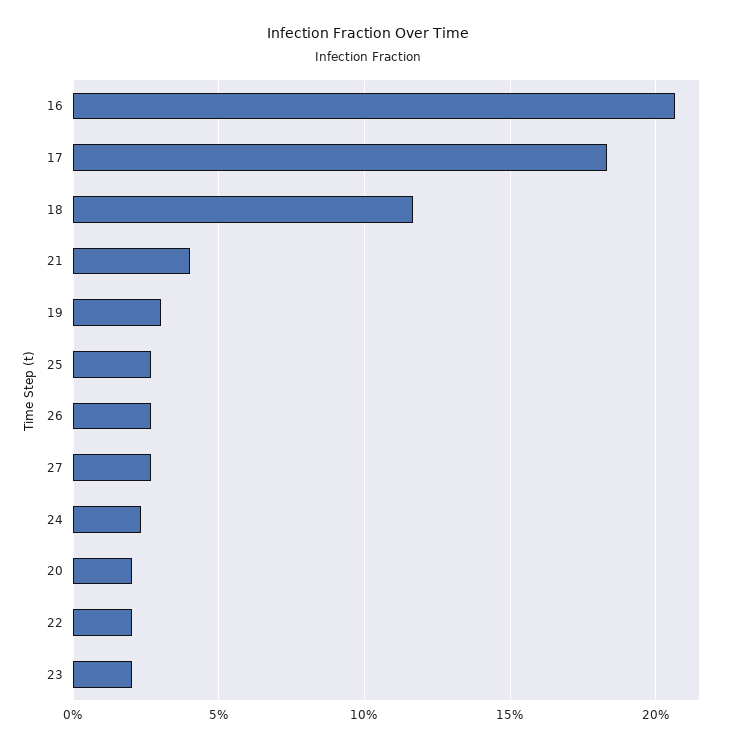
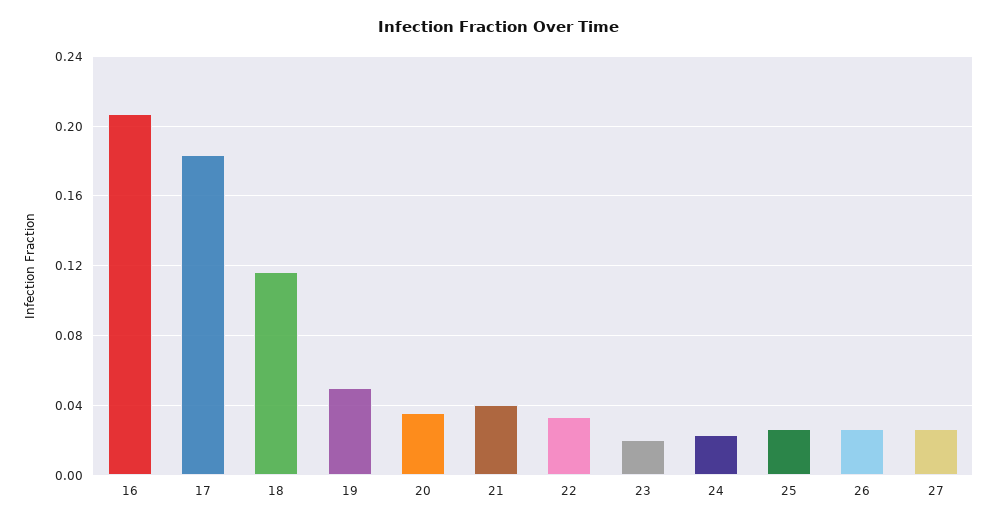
19: 0.03 -> 0.05
20: 0.02 -> 0.035
22: 0.02 -> 0.035

